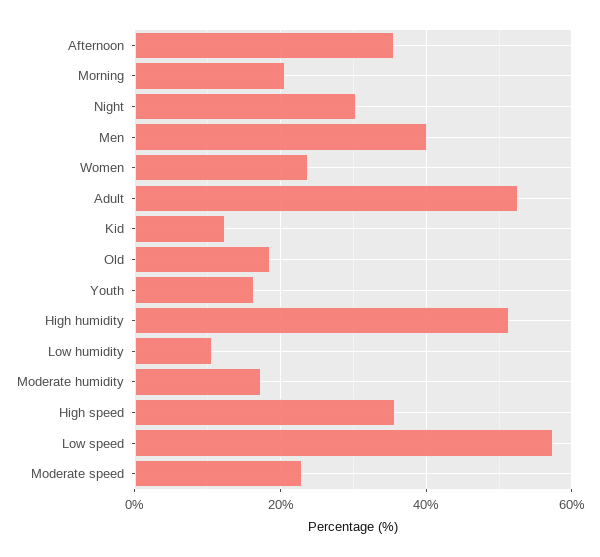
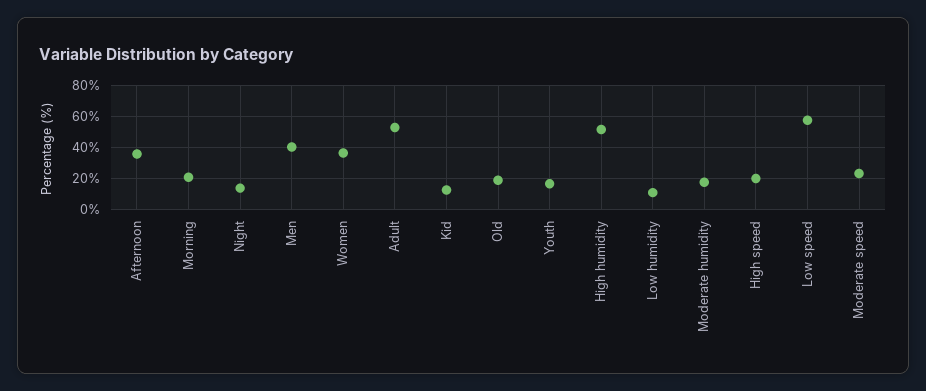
Night: 30 -> 15
Women: 24 -> 35
High speed: 36 -> 20

